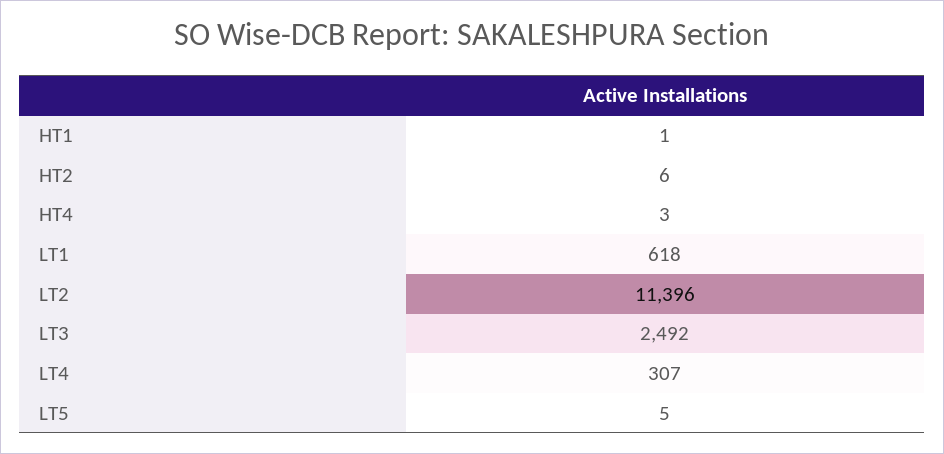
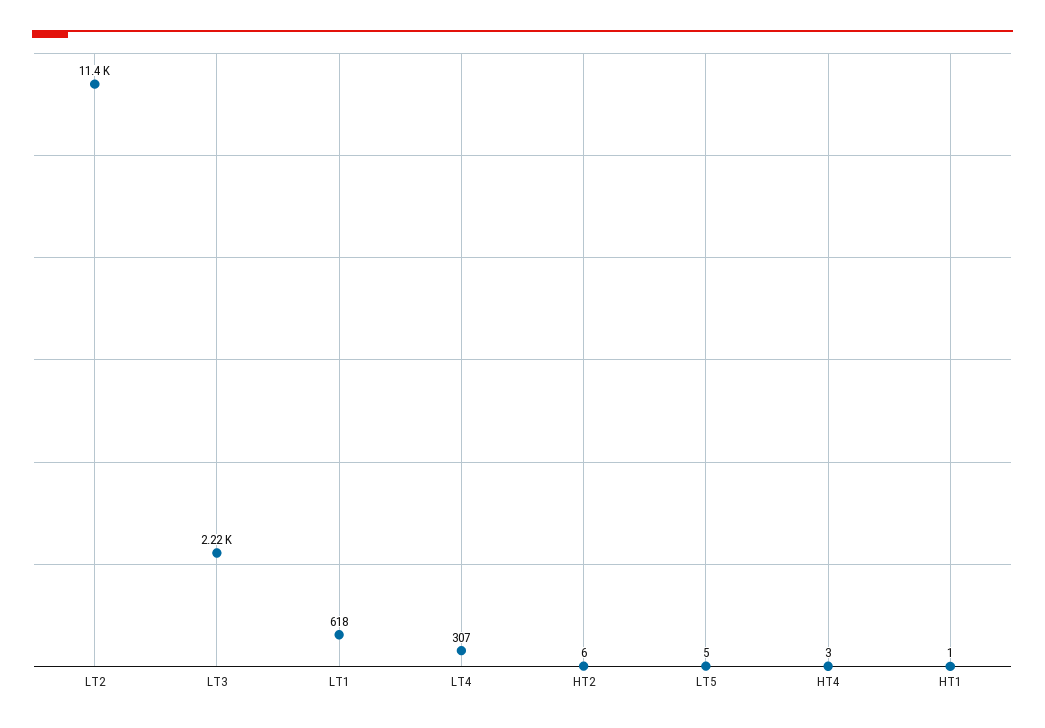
LT3: 2492 -> 2220

